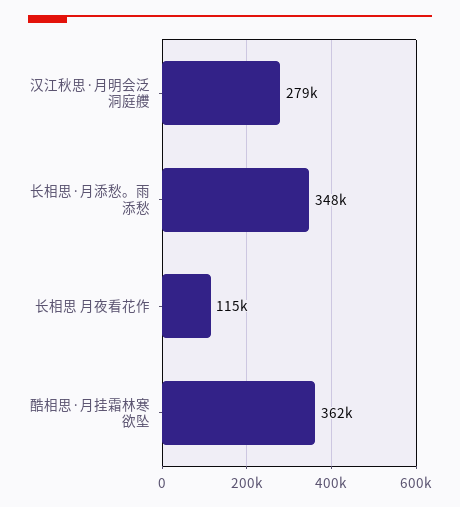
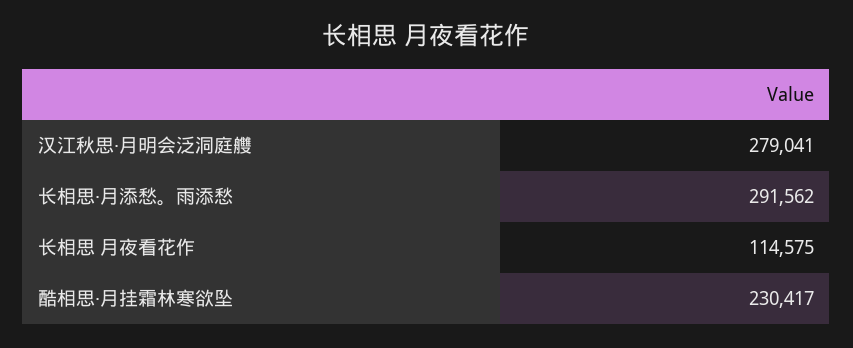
长相思·月添愁。雨添愁: 348000 -> 291562
酷相思·月挂霜林寒欲坠: 362000 -> 230417

